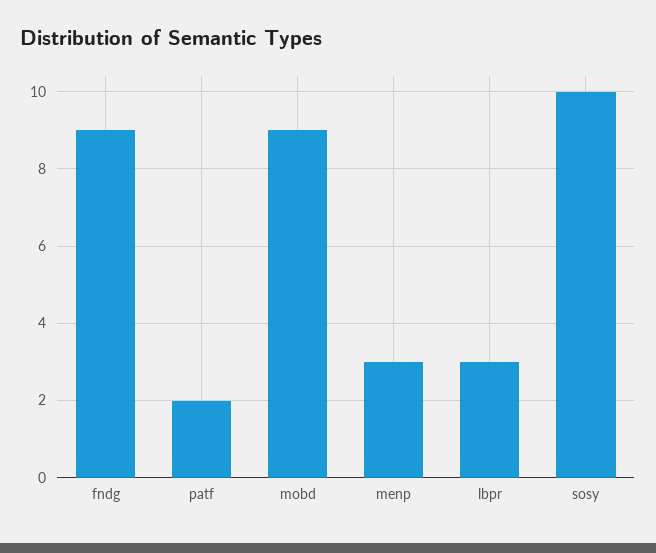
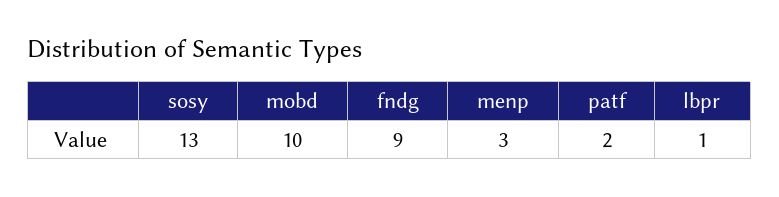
mobd: 9 -> 10
lbpr: 3 -> 1
sosy: 10 -> 13

